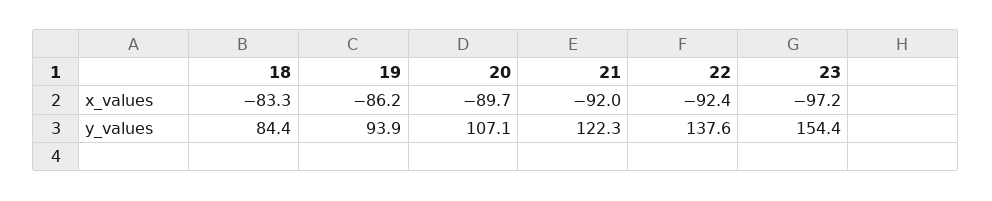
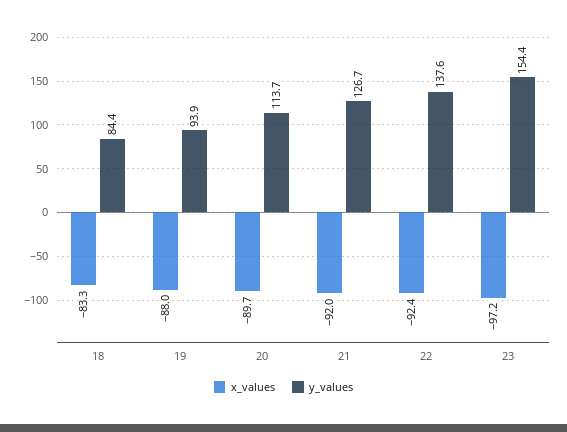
x_values, 19: -86.2 -> -88
y_values, 20: 107.1 -> 113.7
y_values, 21: 122.3 -> 126.7

